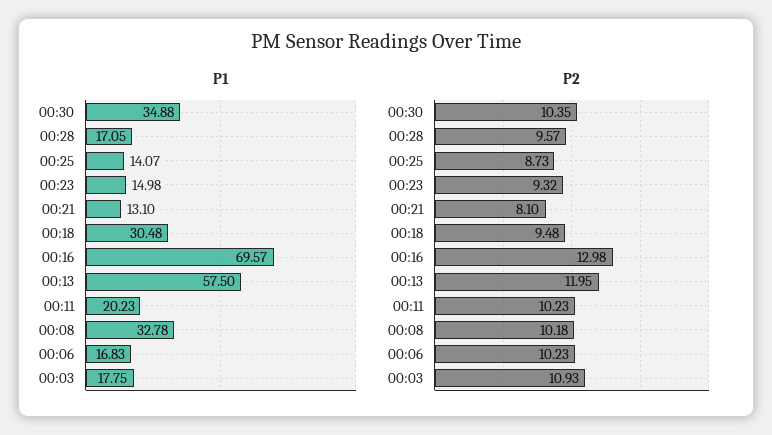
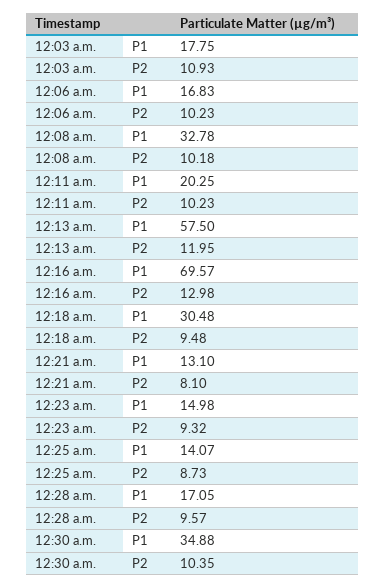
P1, 00:11: 20.23 -> 20.25

